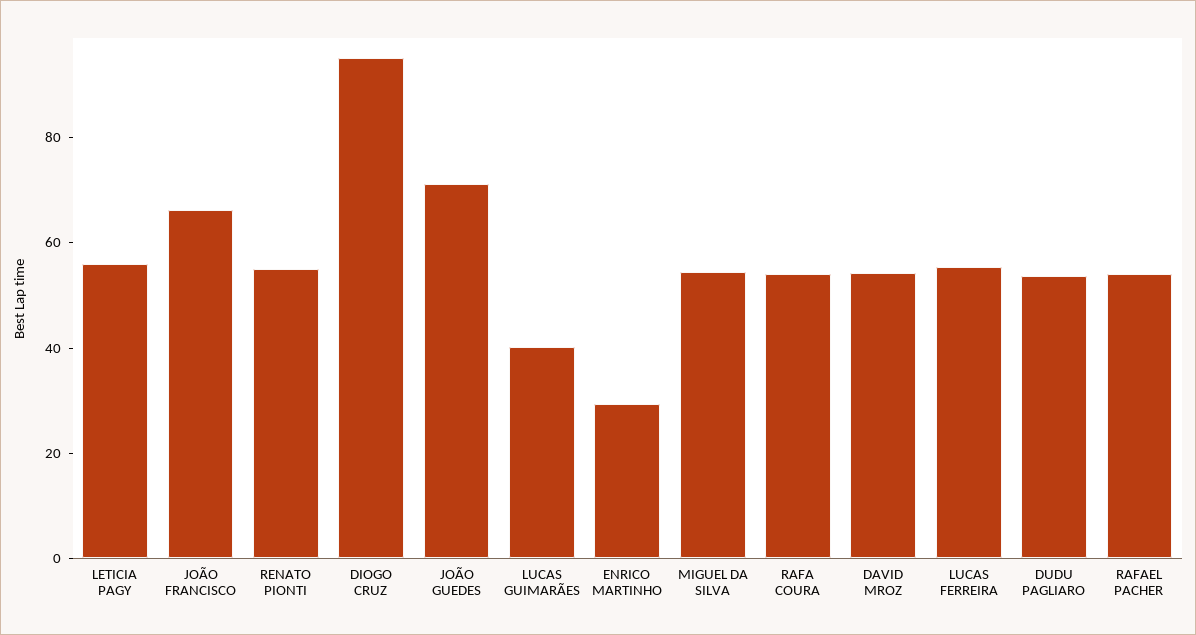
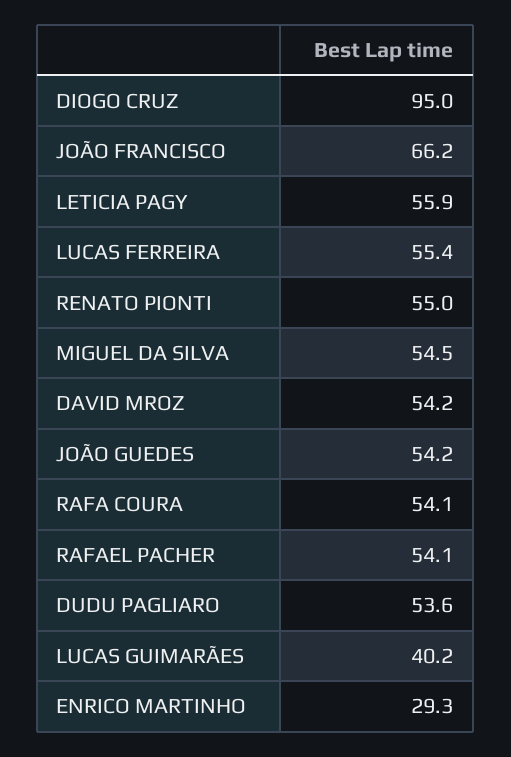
JOÃO GUEDES: 70 -> 54.2

